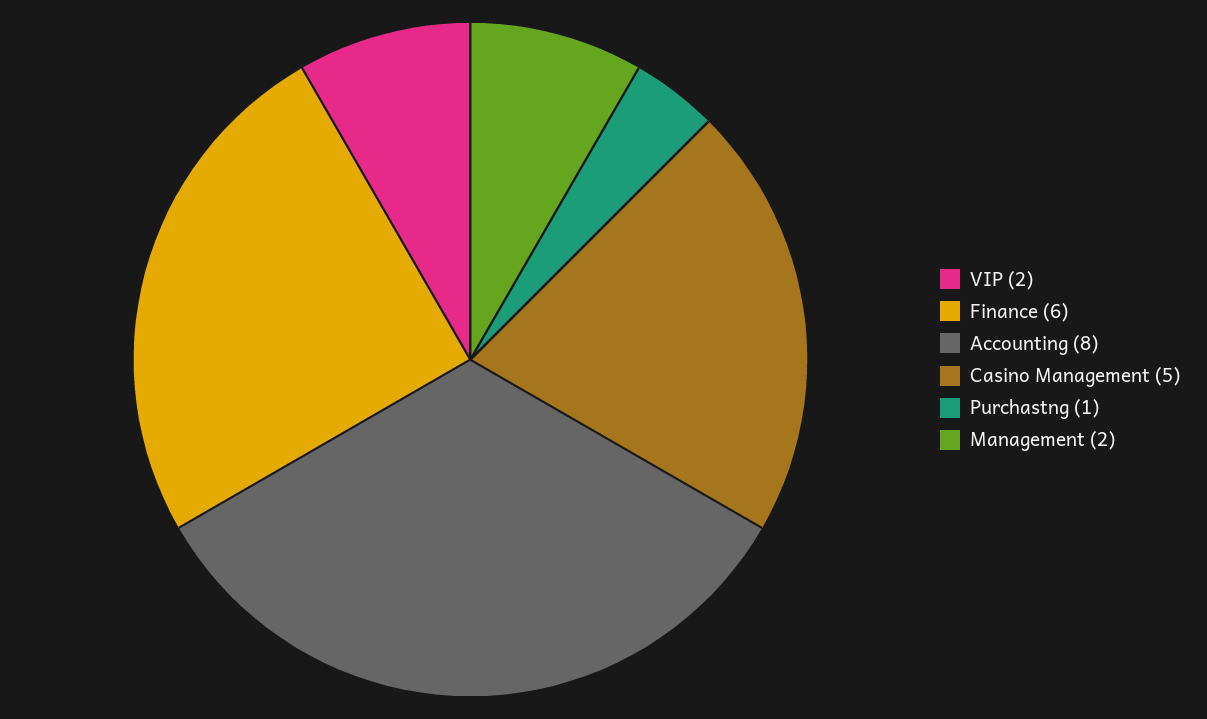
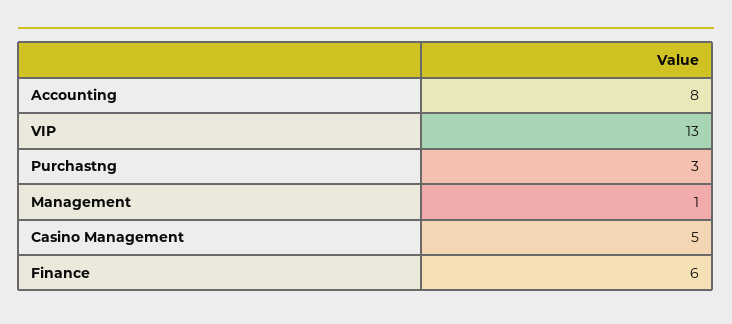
VIP: 2 -> 13
Purchastng: 1 -> 3
Management: 2 -> 1

